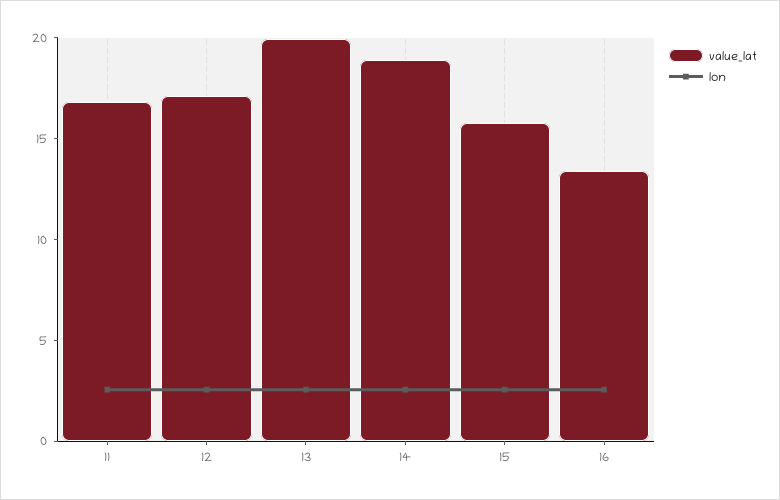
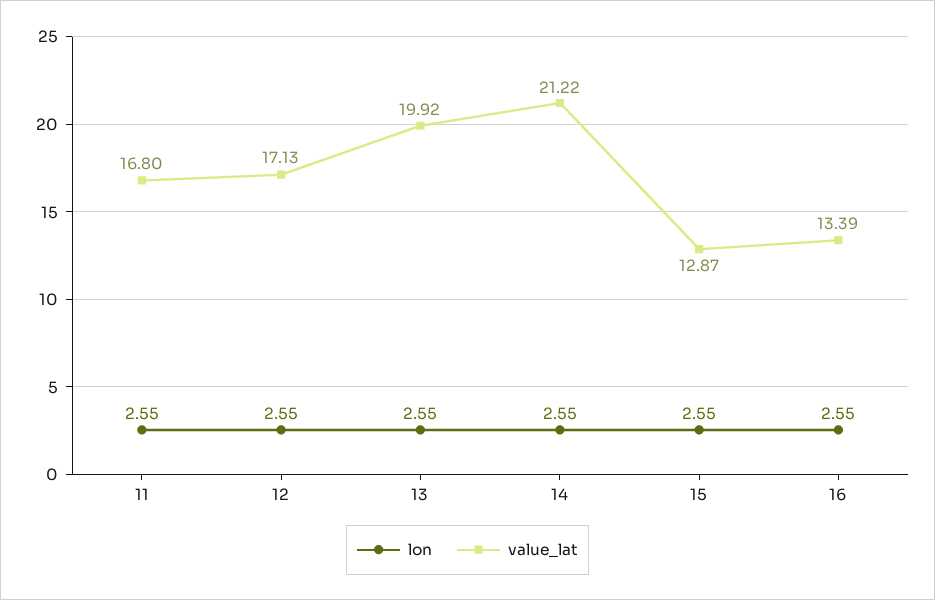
value_lat, 14: 19 -> 21.22
value_lat, 15: 16 -> 12.87

